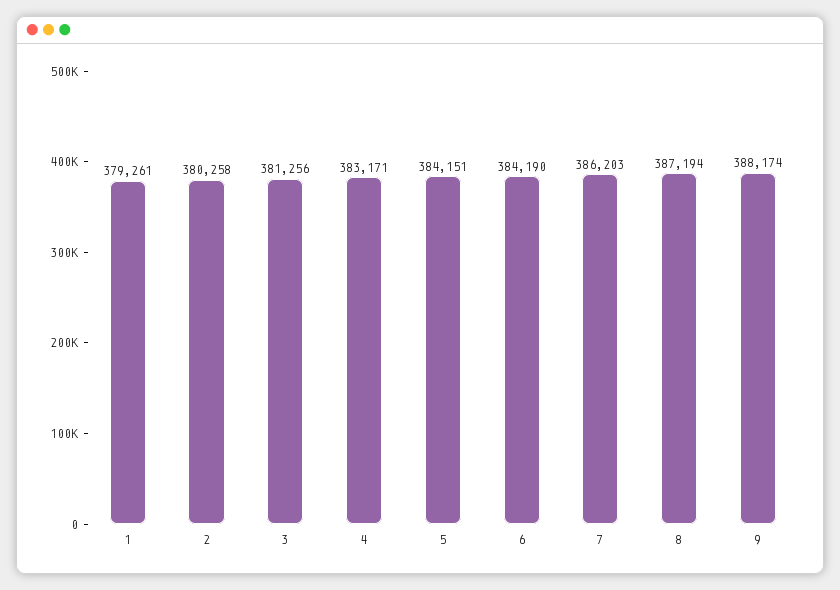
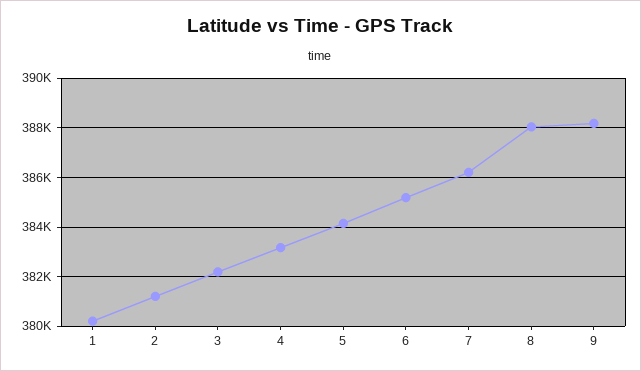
1: 379261 -> 380250
2: 380258 -> 381250
3: 381256 -> 382250
6: 384190 -> 385250
8: 387194 -> 388000

